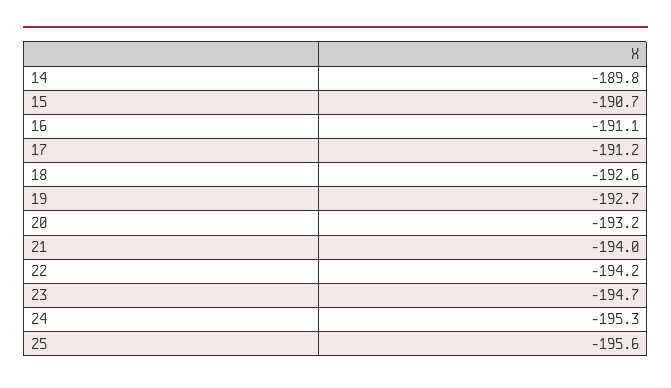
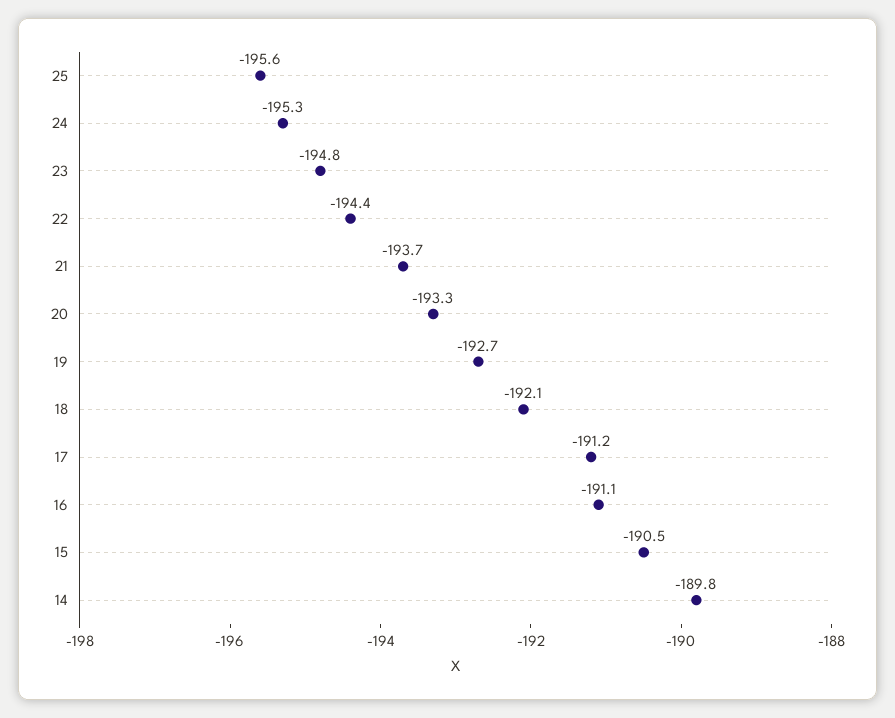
15: -190.7 -> -190.5
18: -192.6 -> -192.1
20: -193.2 -> -193.3
21: -194 -> -193.7
22: -194.2 -> -194.4
23: -194.7 -> -194.8

